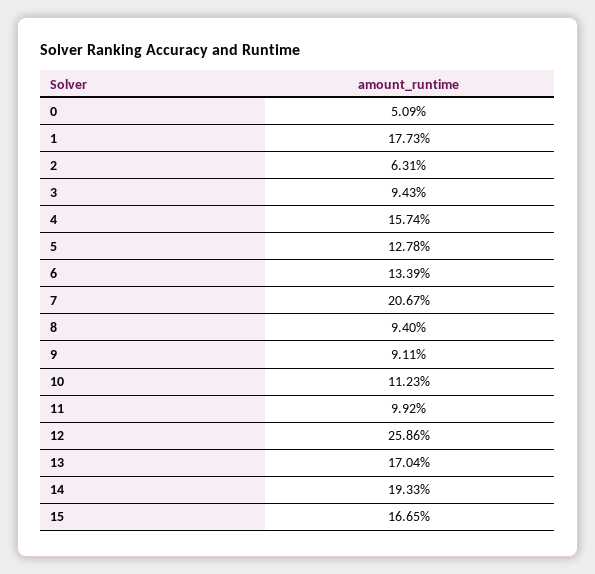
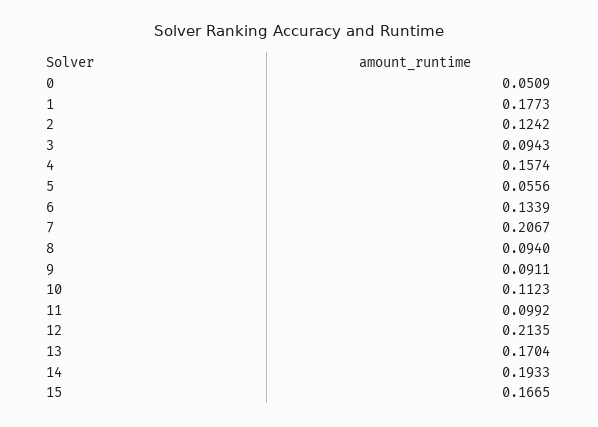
2: 0.0631 -> 0.1242
5: 0.1278 -> 0.0556
12: 0.2586 -> 0.2135

